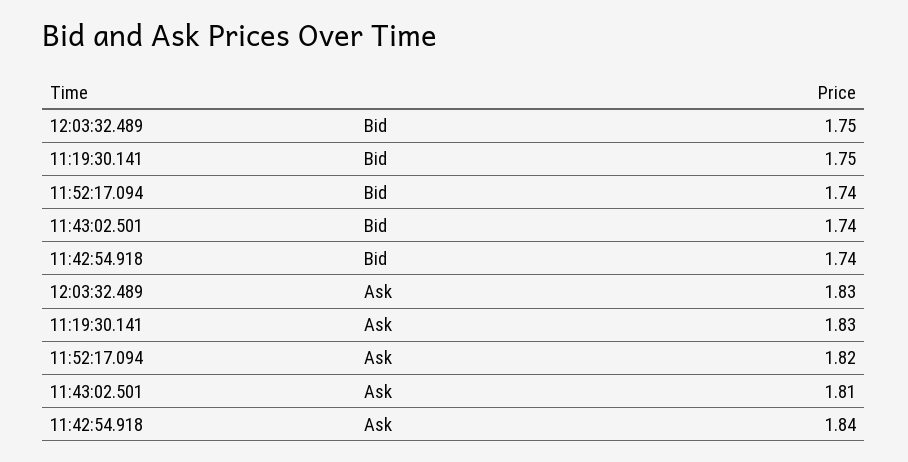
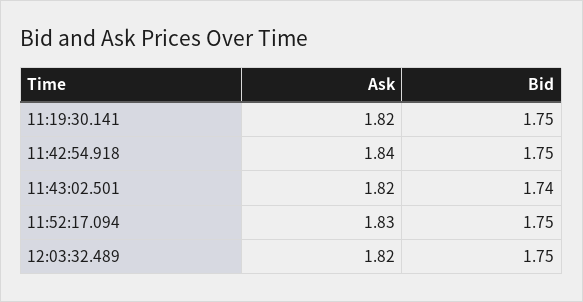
11:52:17.094, Bid: 1.74 -> 1.75
11:42:54.918, Bid: 1.74 -> 1.75
12:03:32.489, Ask: 1.83 -> 1.82
11:19:30.141, Ask: 1.83 -> 1.82
11:52:17.094, Ask: 1.82 -> 1.83
11:43:02.501, Ask: 1.81 -> 1.82

